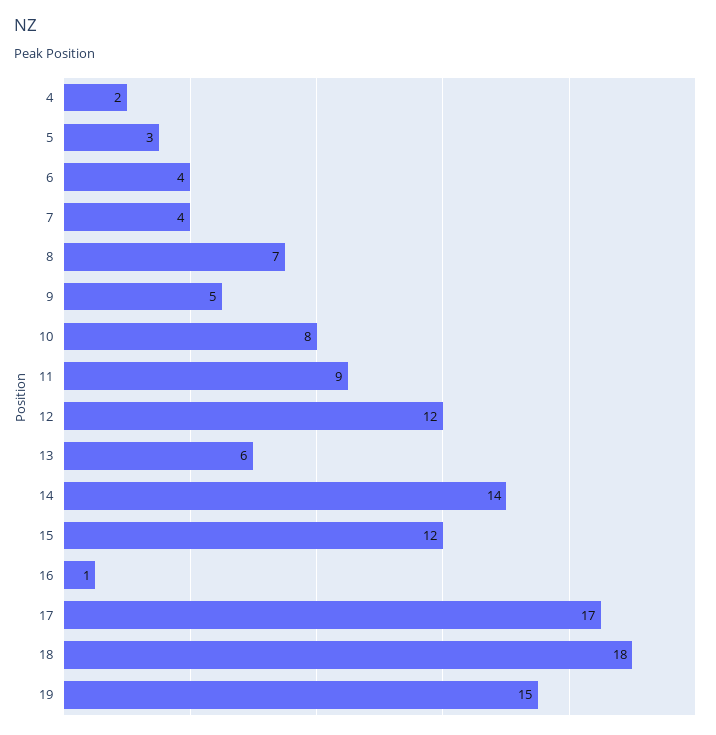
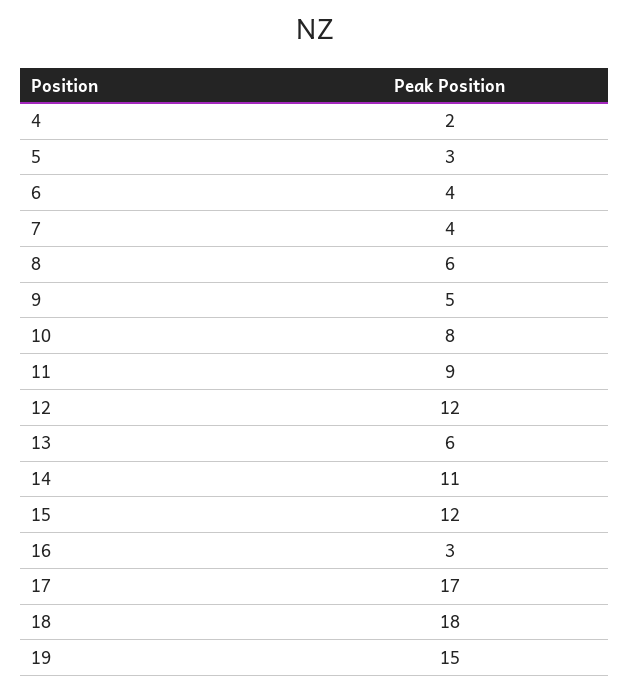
8: 7 -> 6
14: 14 -> 11
16: 1 -> 3

